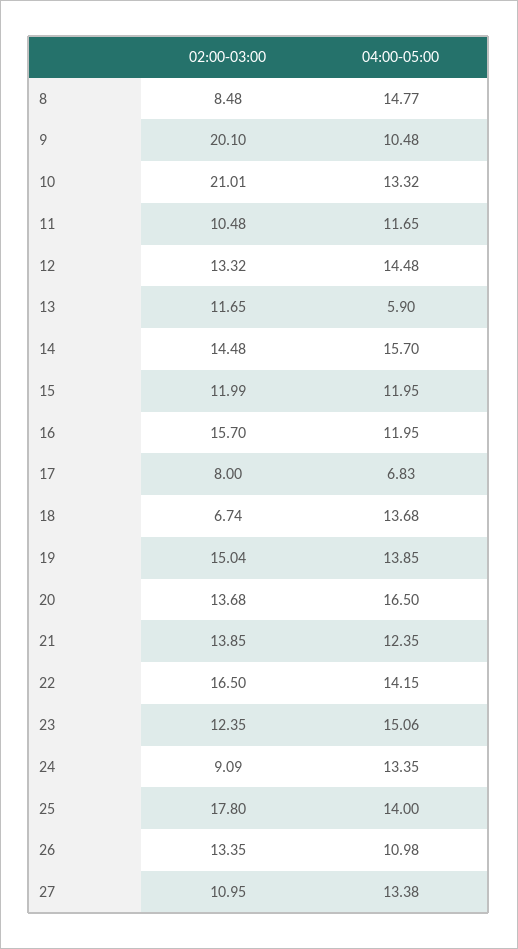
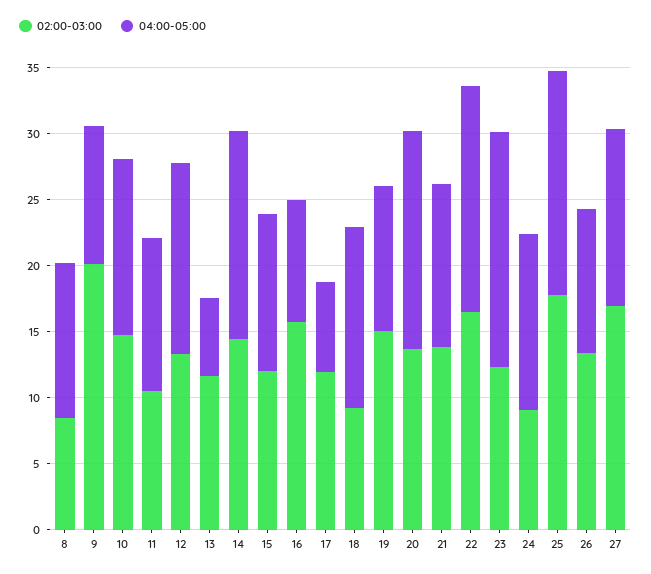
04:00-05:00, 8: 14.77 -> 12
02:00-03:00, 10: 21.01 -> 15
04:00-05:00, 16: 11.95 -> 9
02:00-03:00, 17: 8 -> 12
02:00-03:00, 18: 6.74 -> 9
04:00-05:00, 19: 13.85 -> 11
04:00-05:00, 22: 14.15 -> 17
04:00-05:00, 23: 15.06 -> 18
04:00-05:00, 25: 14 -> 17
02:00-03:00, 27: 10.95 -> 17

